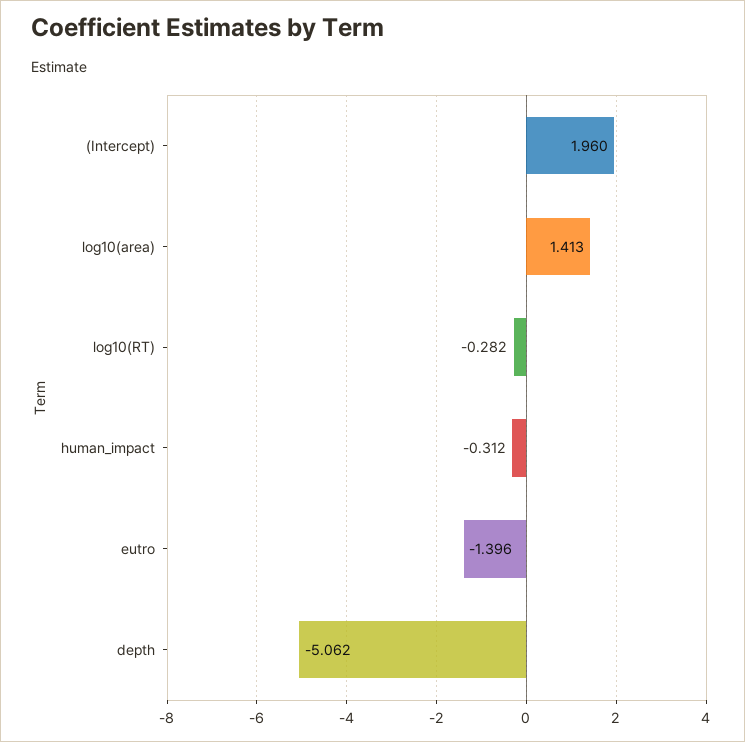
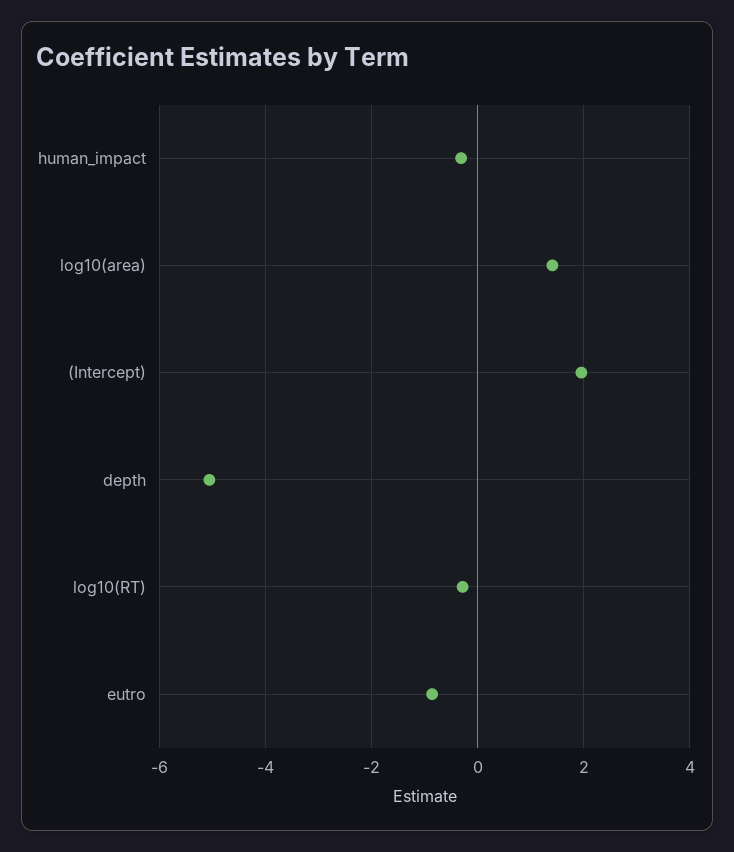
eutro: -1.396 -> -0.8

